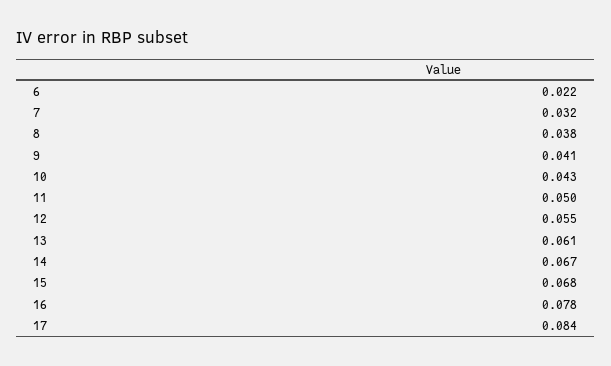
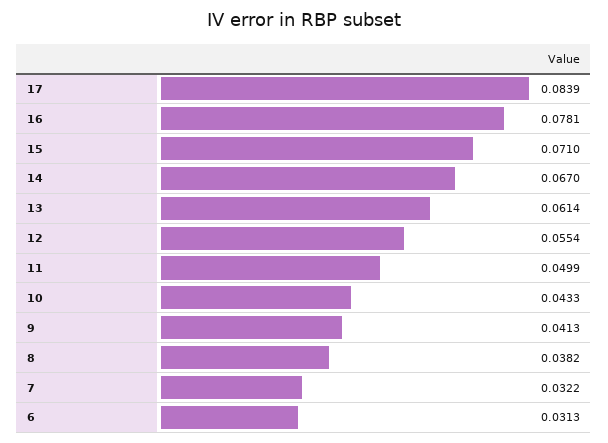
6: 0.022 -> 0.0313
15: 0.068 -> 0.071

